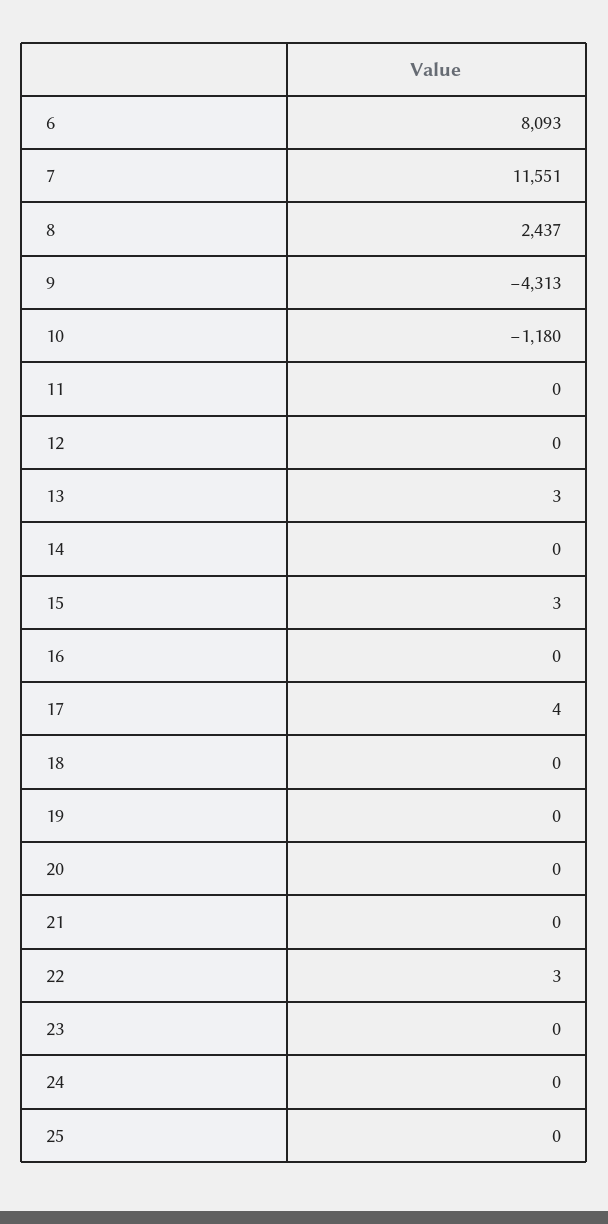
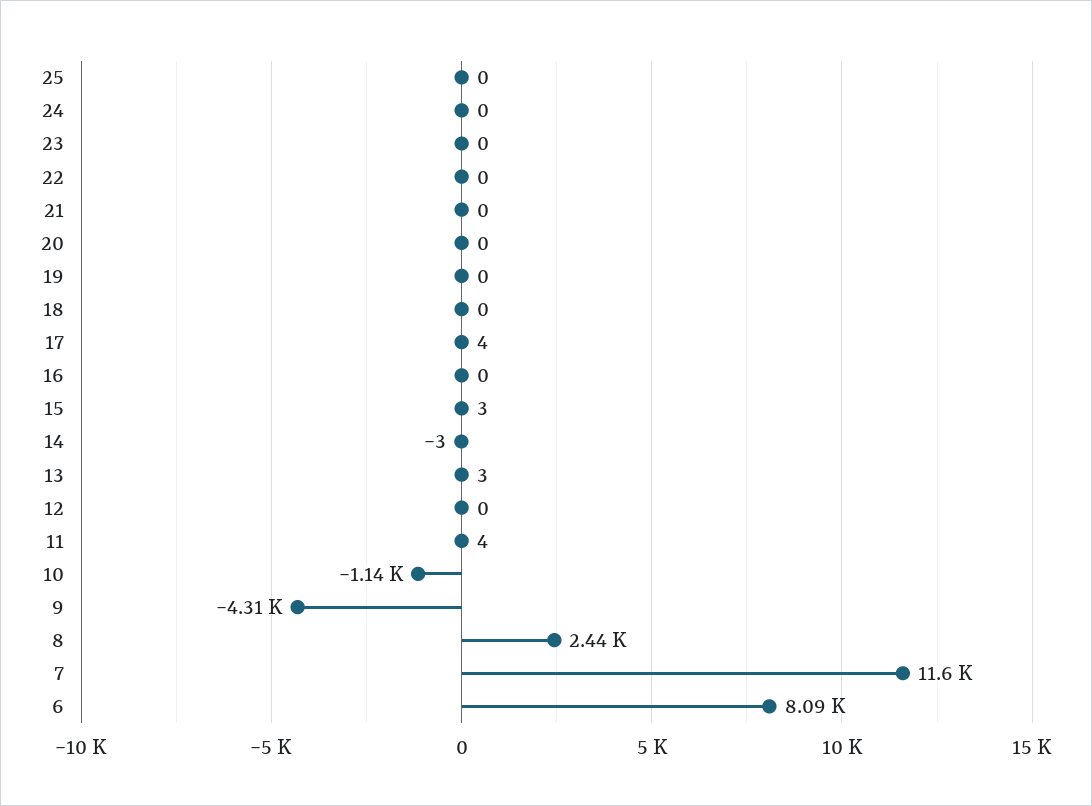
10: -1180 -> -1140
11: 0 -> 4
14: 0 -> -3
22: 3 -> 0

